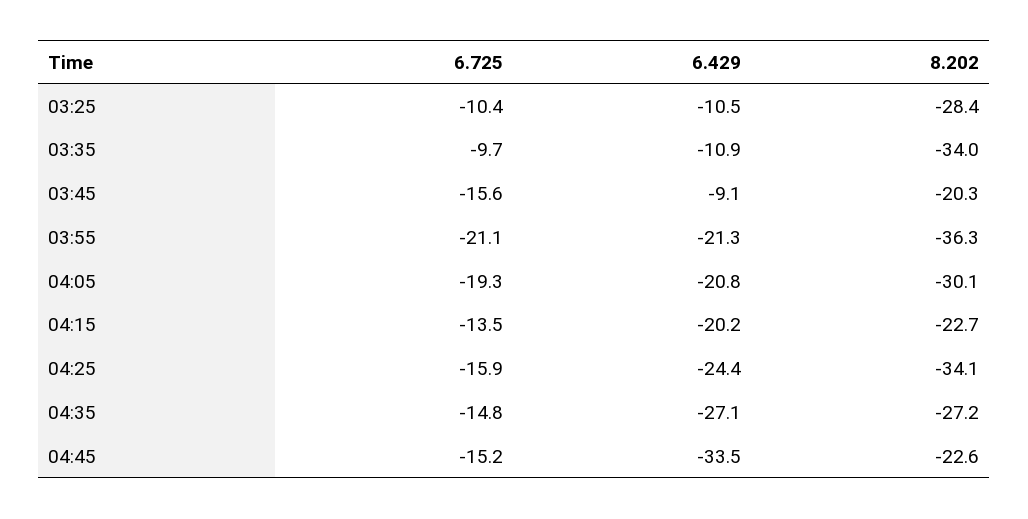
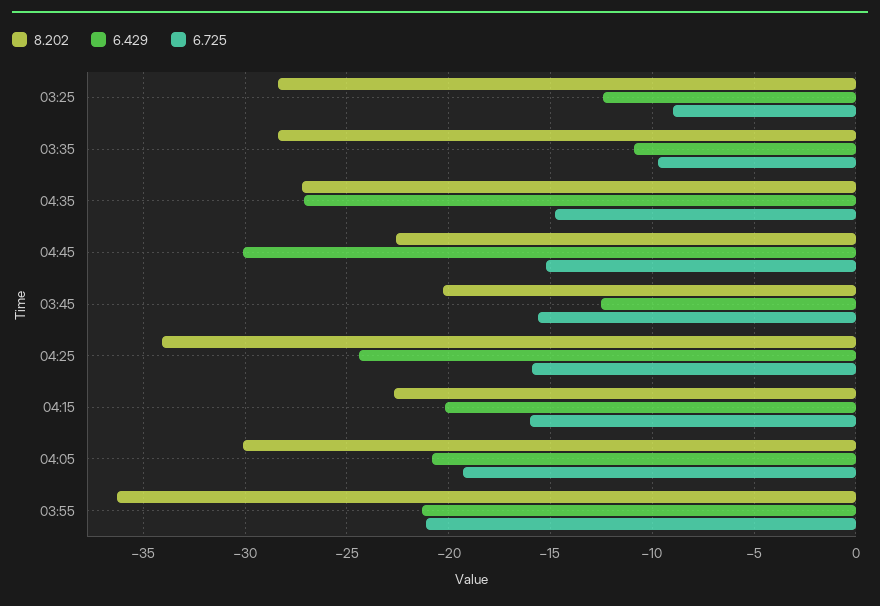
6.725, 03:25: -10.4 -> -9
6.429, 03:25: -10.5 -> -12.5
8.202, 03:35: -34 -> -28.5
6.429, 03:45: -9.1 -> -12.5
6.725, 04:15: -13.5 -> -16
6.429, 04:45: -33.5 -> -30

